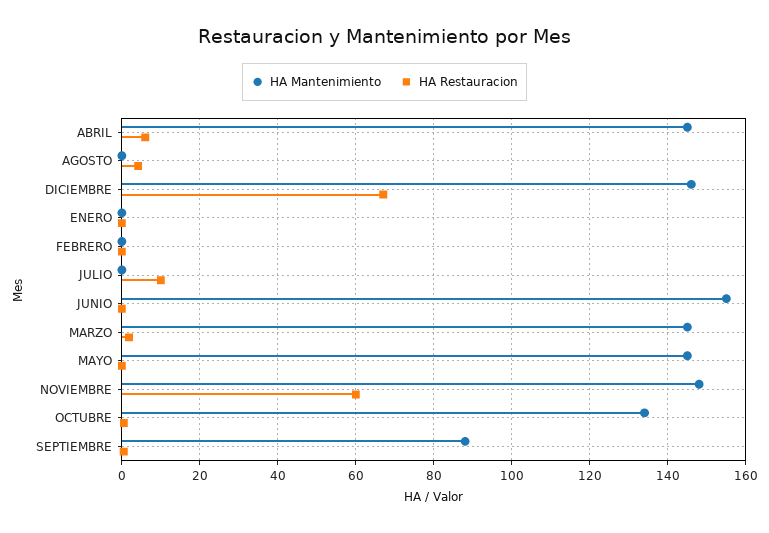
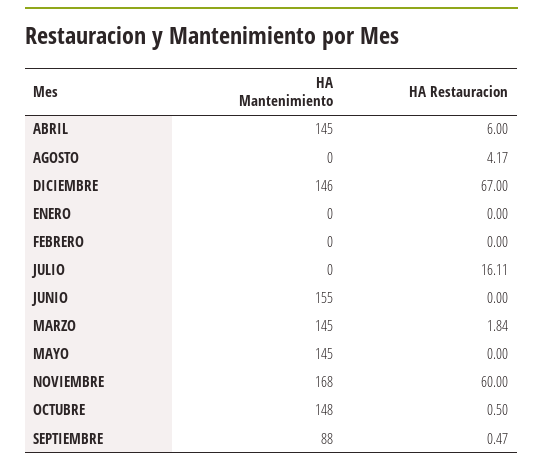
HA Restauracion, JULIO: 10 -> 16.11
HA Mantenimiento, NOVIEMBRE: 148 -> 168
HA Mantenimiento, OCTUBRE: 134 -> 148

